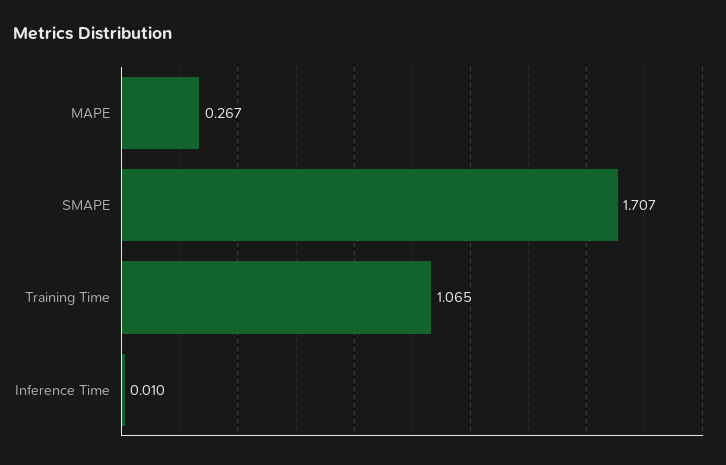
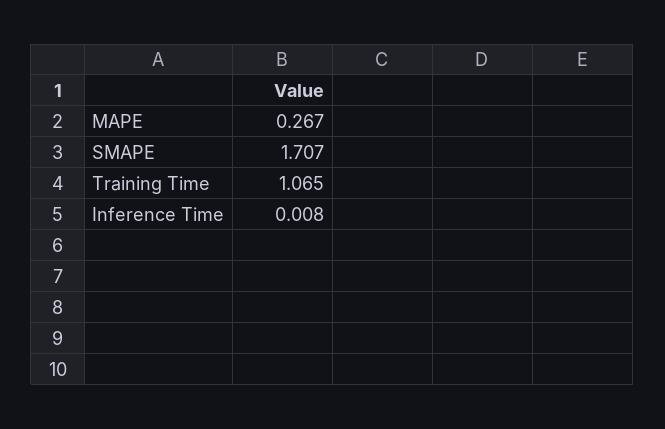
Inference Time: 0.01 -> 0.008

